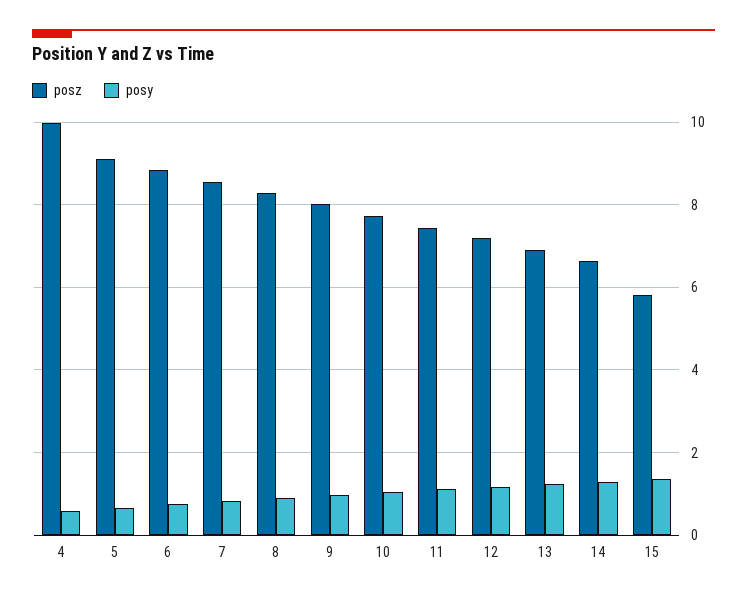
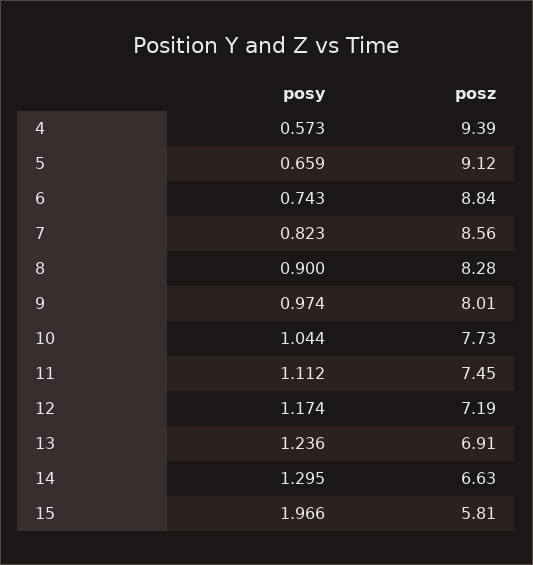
posz, 4: 10 -> 9.39
posy, 15: 1.4 -> 1.966

